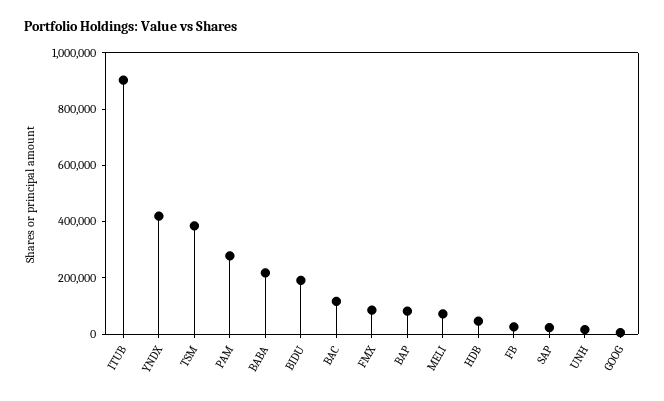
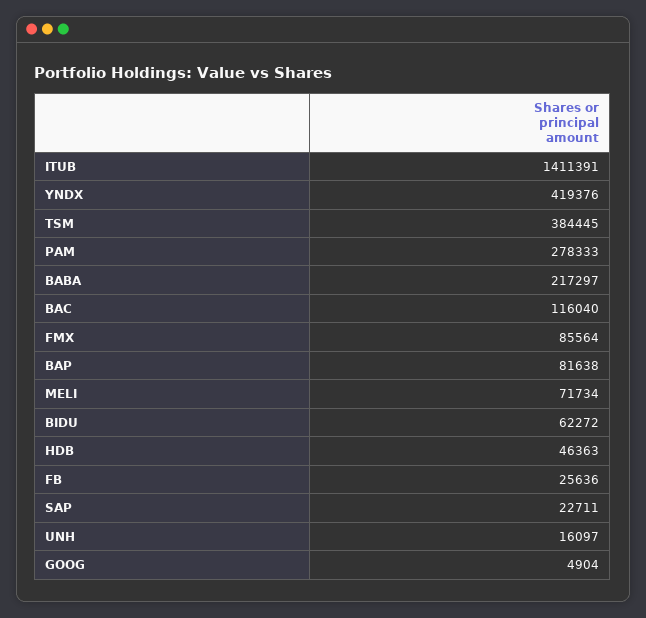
ITUB: 900000 -> 1411391
BIDU: 200000 -> 62272

